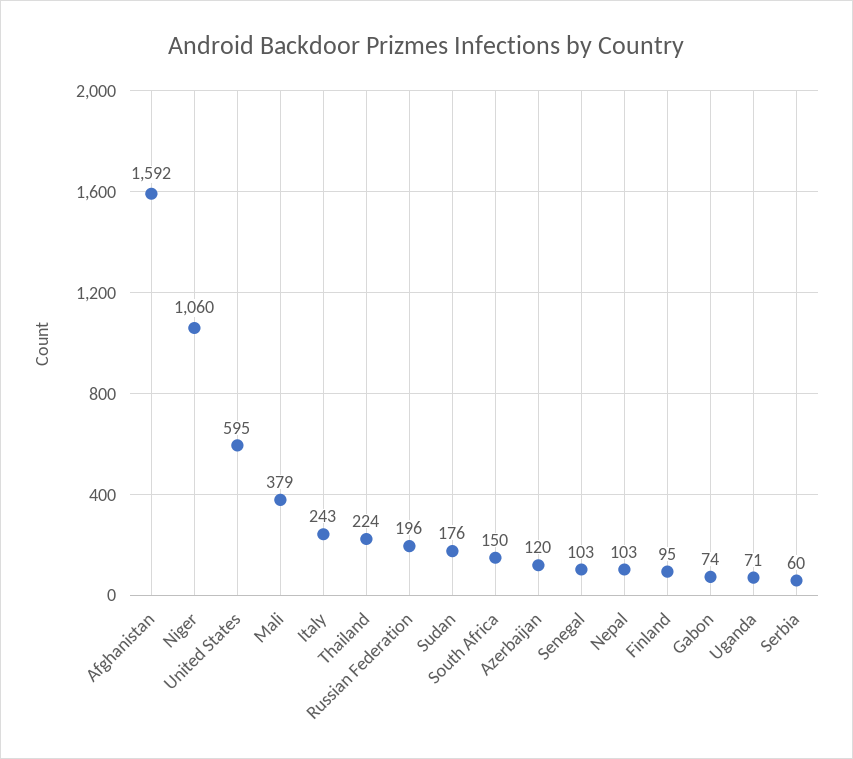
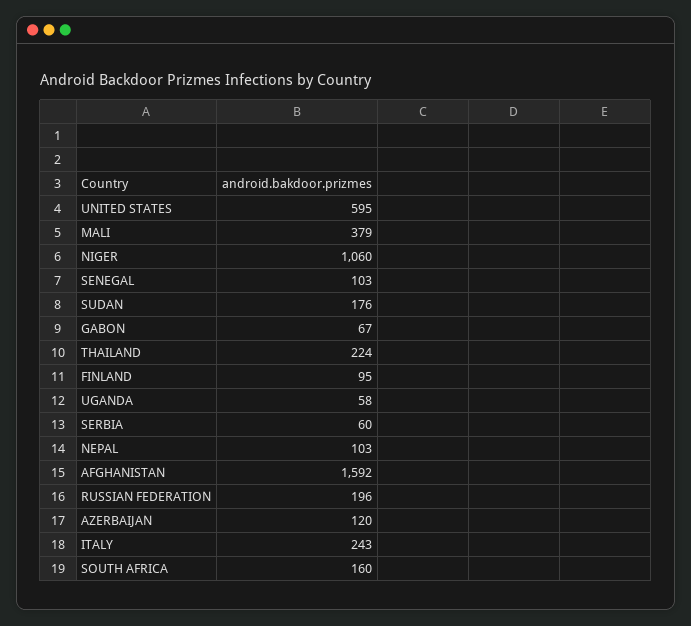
South Africa: 150 -> 160
Gabon: 74 -> 67
Uganda: 71 -> 58

